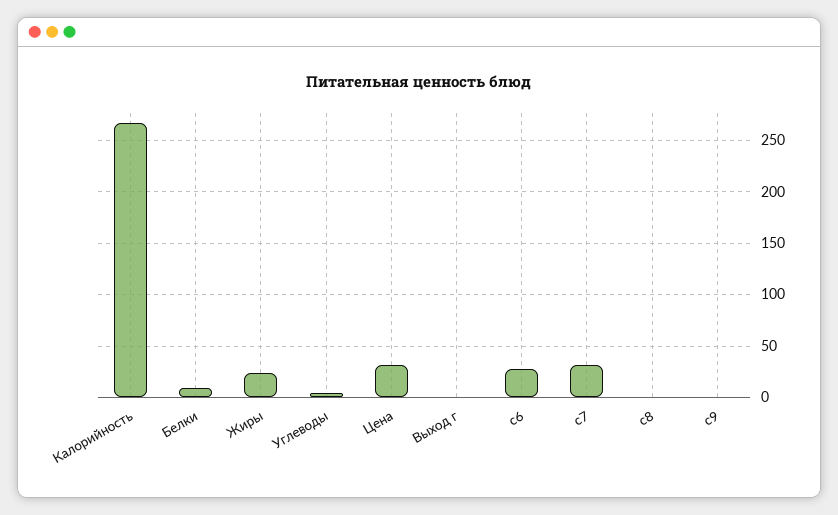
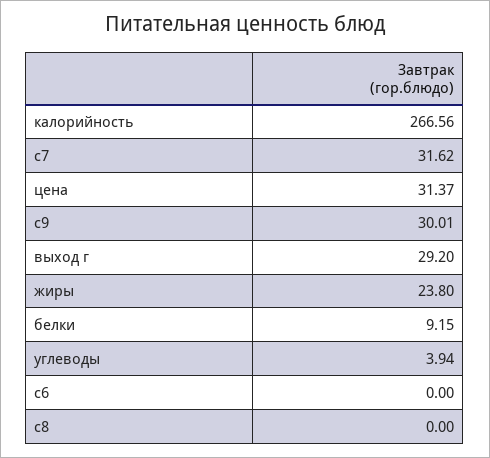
Выход г: 0 -> 29.2
c6: 30 -> 0
c9: 0 -> 30.01

